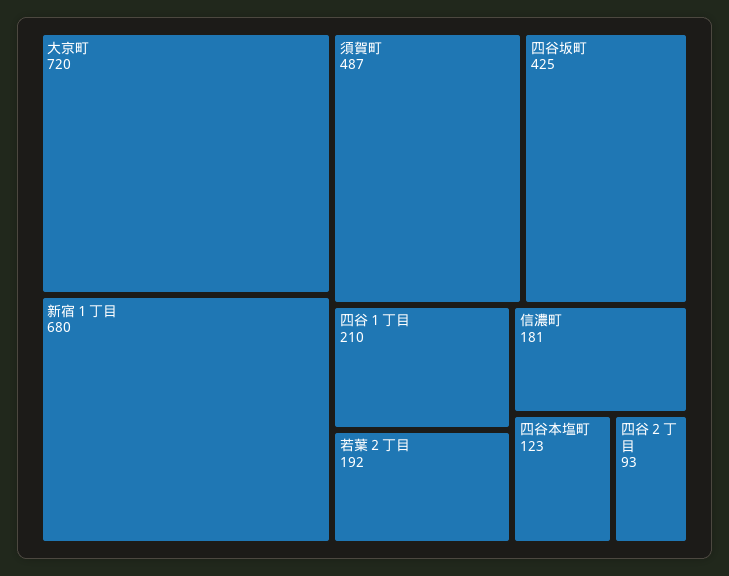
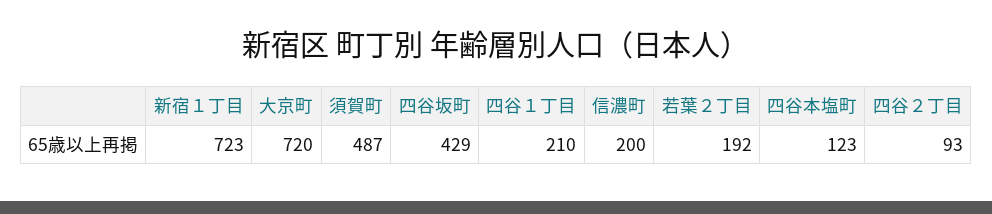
新宿１丁目: 680 -> 723
四谷坂町: 425 -> 429
信濃町: 181 -> 200

